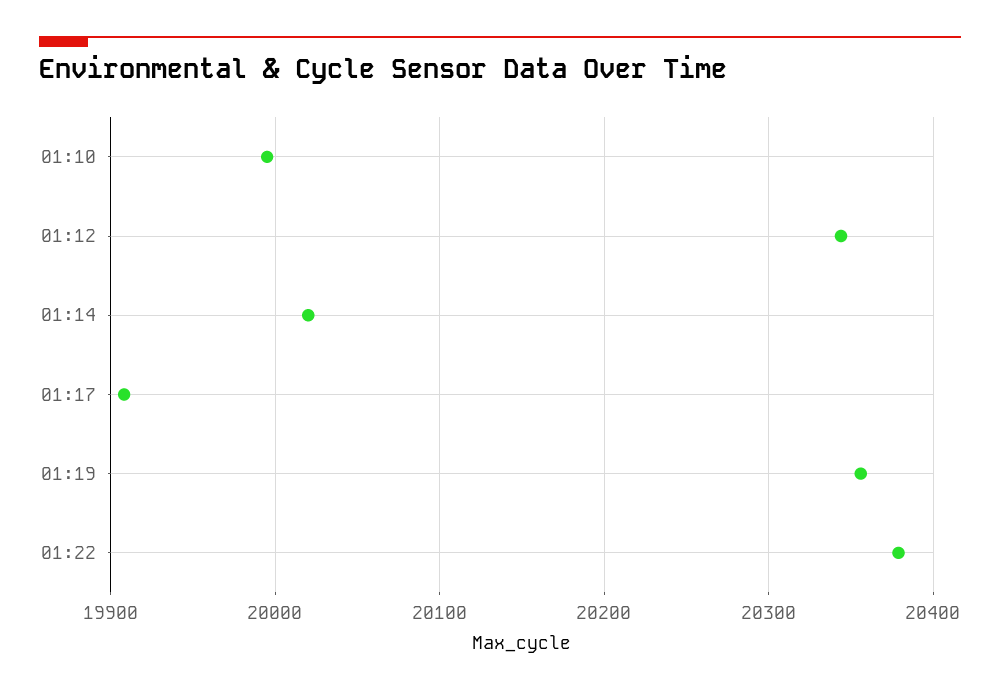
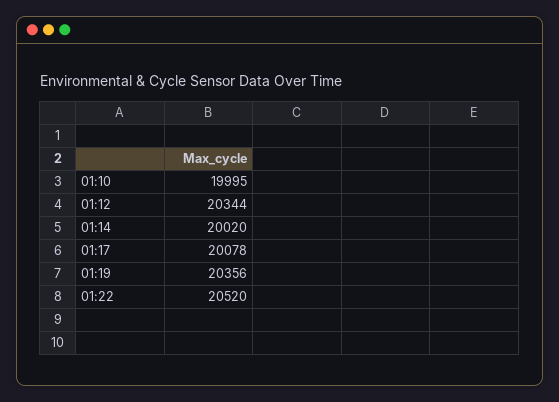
01:17: 19910 -> 20078
01:22: 20380 -> 20520

